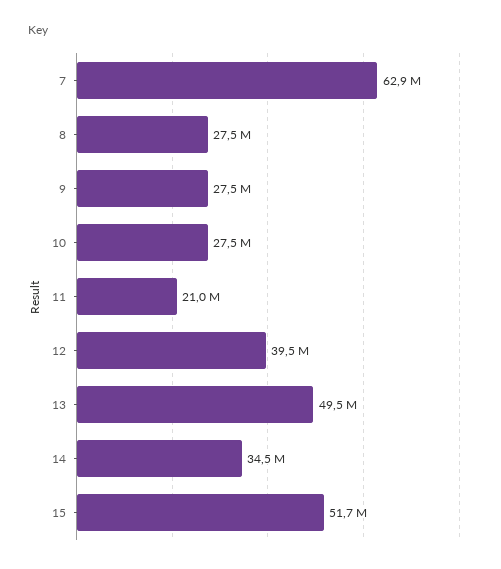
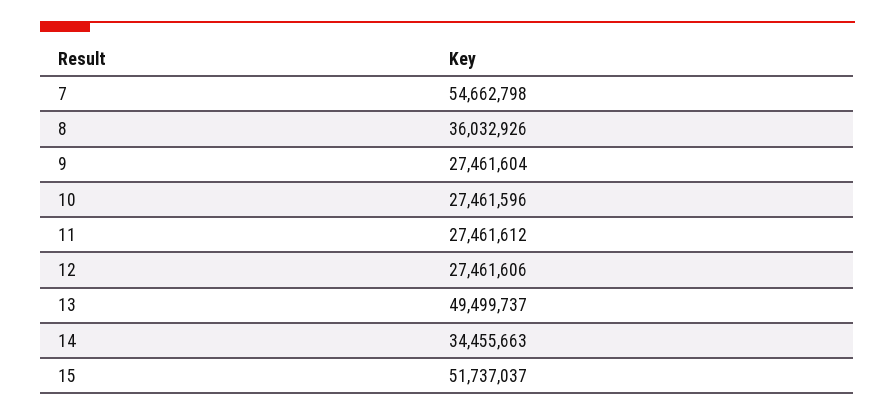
7: 62900000 -> 54662798
8: 27500000 -> 36032926
11: 21000000 -> 27461612
12: 39500000 -> 27461606

